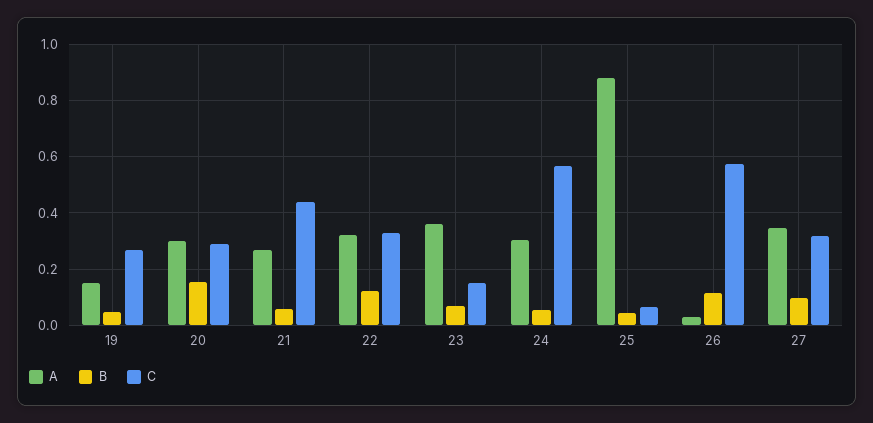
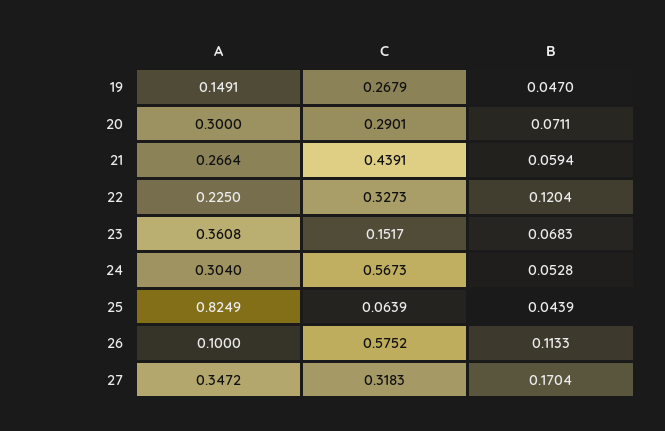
B, 20: 0.15 -> 0.0711
A, 22: 0.325 -> 0.225
A, 25: 0.875 -> 0.8249
A, 26: 0.025 -> 0.1
B, 27: 0.1 -> 0.1704

